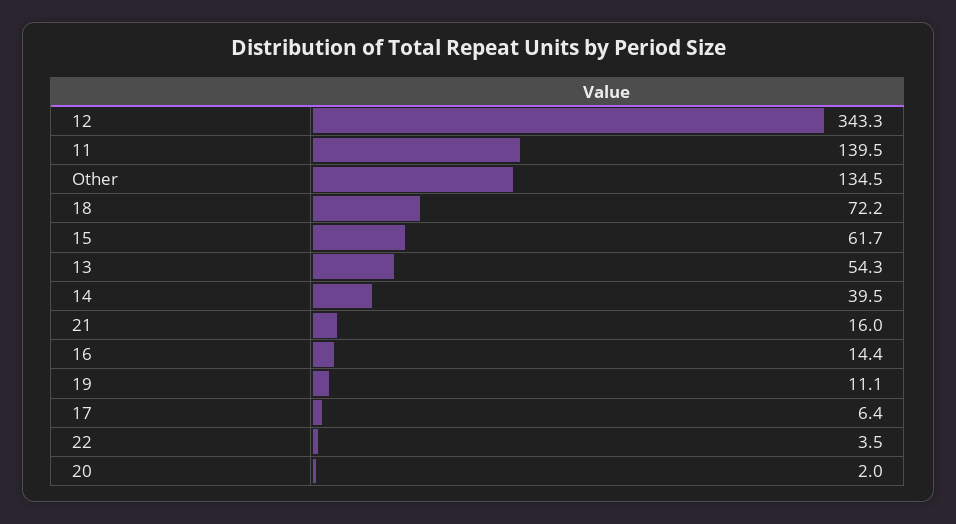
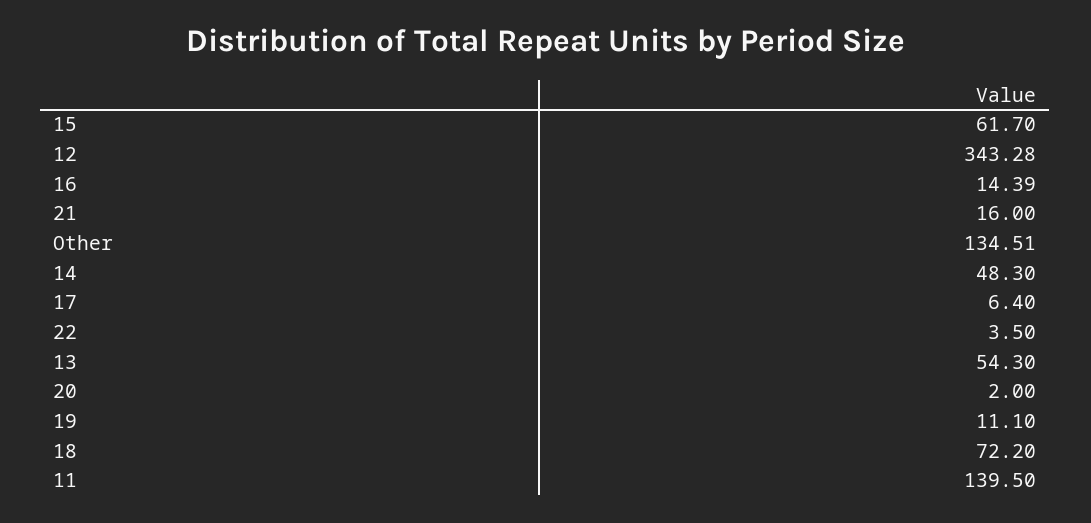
14: 39.5 -> 48.3

